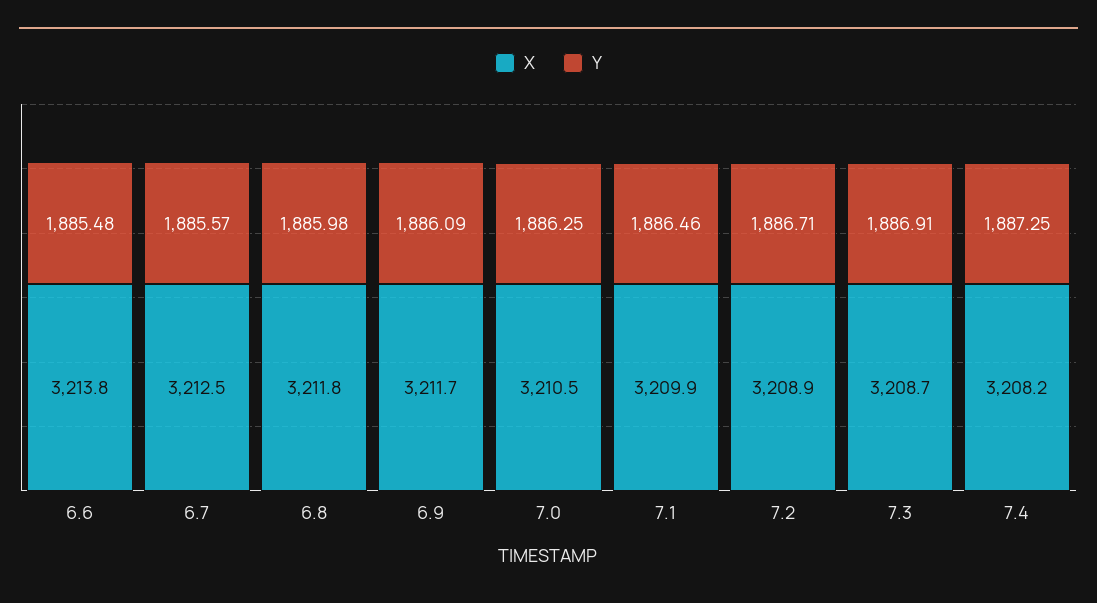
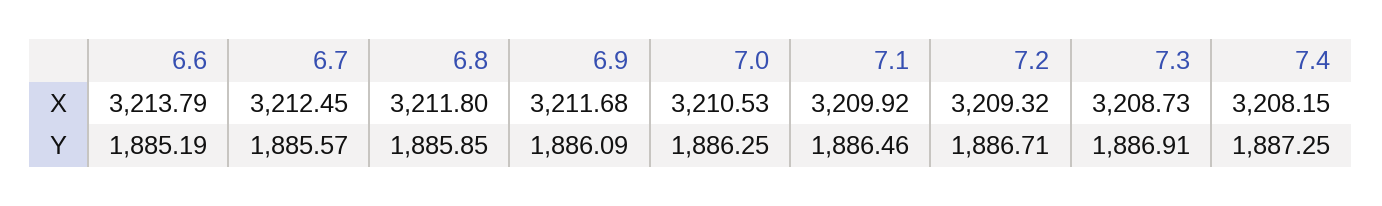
Y, 6.6: 1885.48 -> 1885.19
Y, 6.8: 1885.98 -> 1885.85
X, 7.2: 3208.9 -> 3209.32

